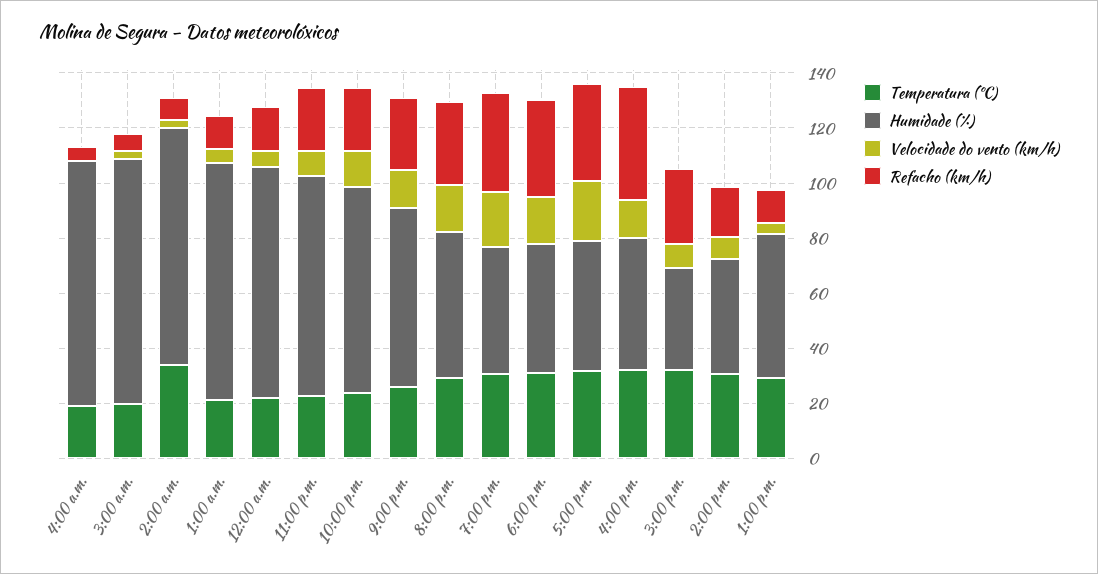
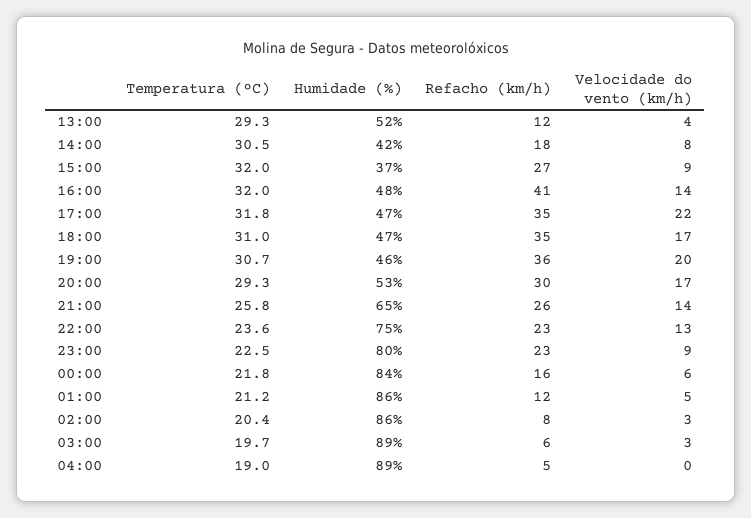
Temperatura (ºC), 2:00 a.m.: 35 -> 20.4

